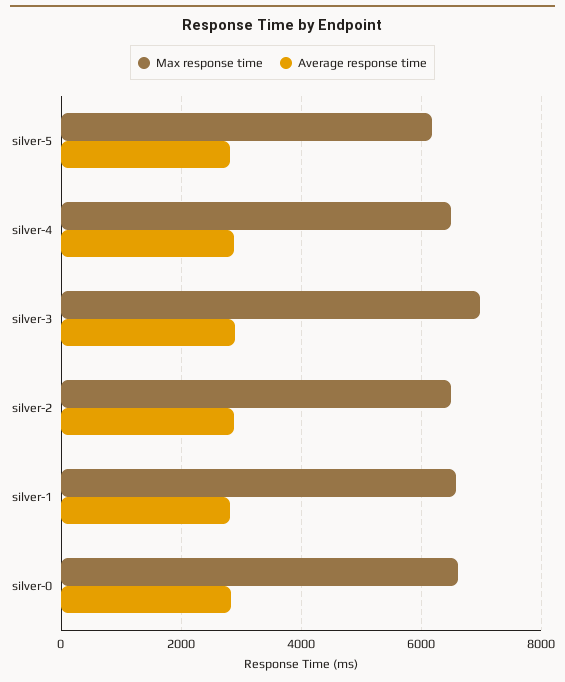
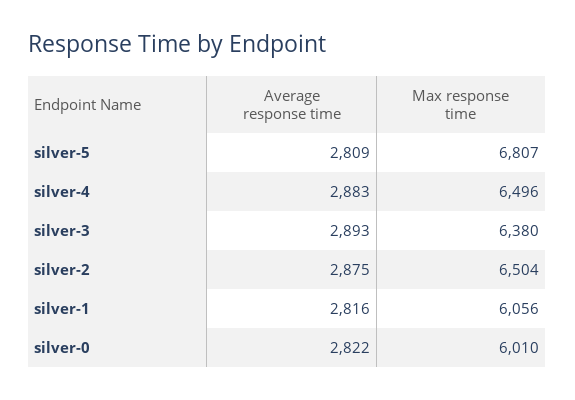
Max response time, silver-5: 6200 -> 6807
Max response time, silver-3: 7000 -> 6380
Max response time, silver-1: 6600 -> 6056
Max response time, silver-0: 6600 -> 6010

